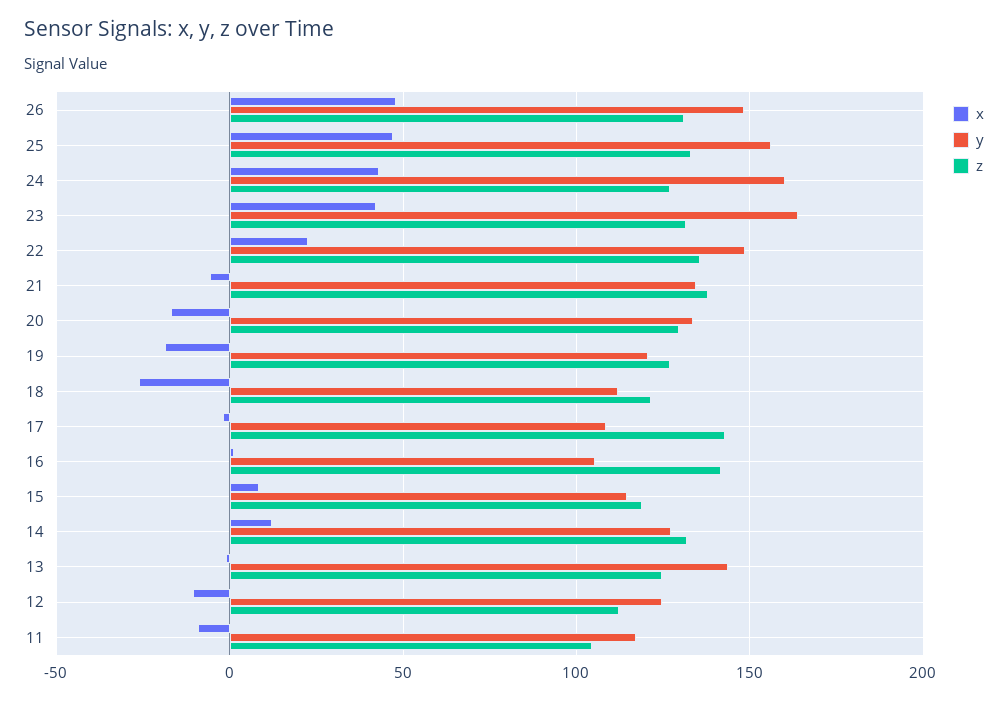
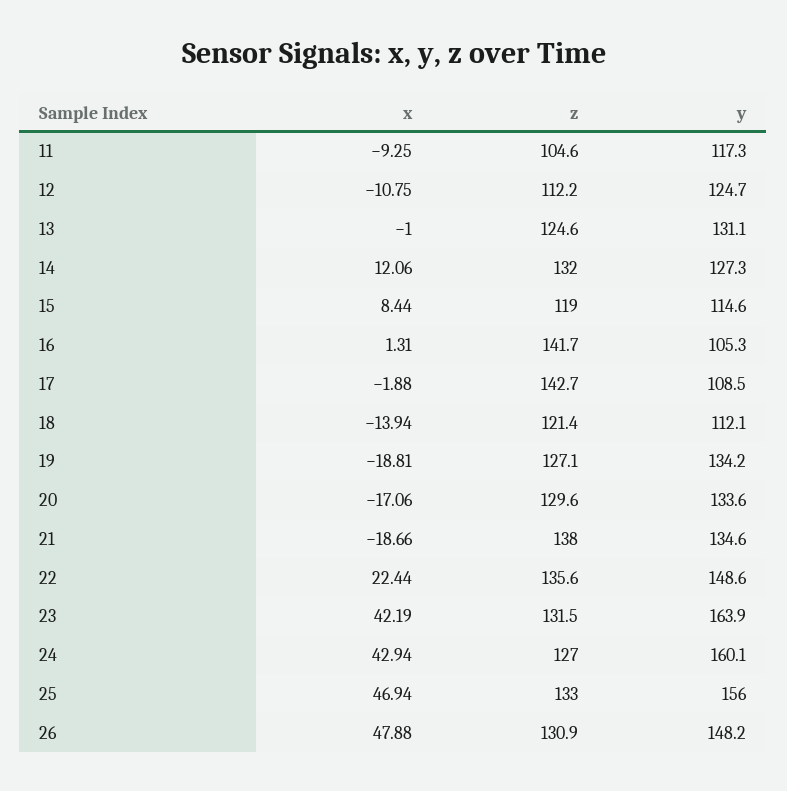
x, 21: -5 -> -18.66
y, 19: 120 -> 134.2
x, 18: -25 -> -13.94
y, 13: 145 -> 131.1

